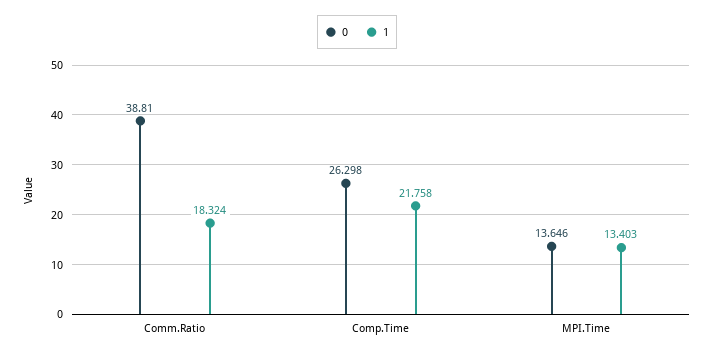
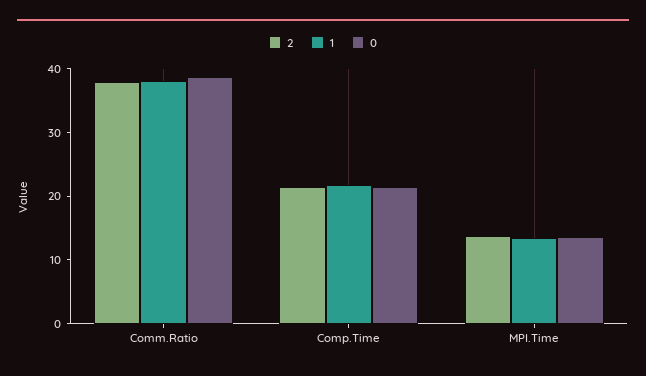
1, Comm.Ratio: 18.324 -> 38
0, Comp.Time: 26.298 -> 22
2, Comm.Ratio: none -> 38
2, Comp.Time: none -> 22
2, MPI.Time: none -> 14

